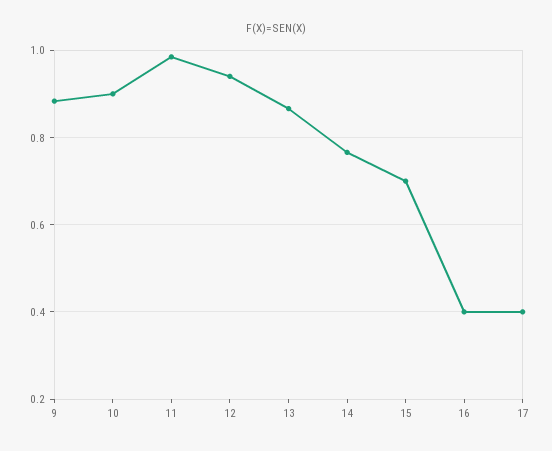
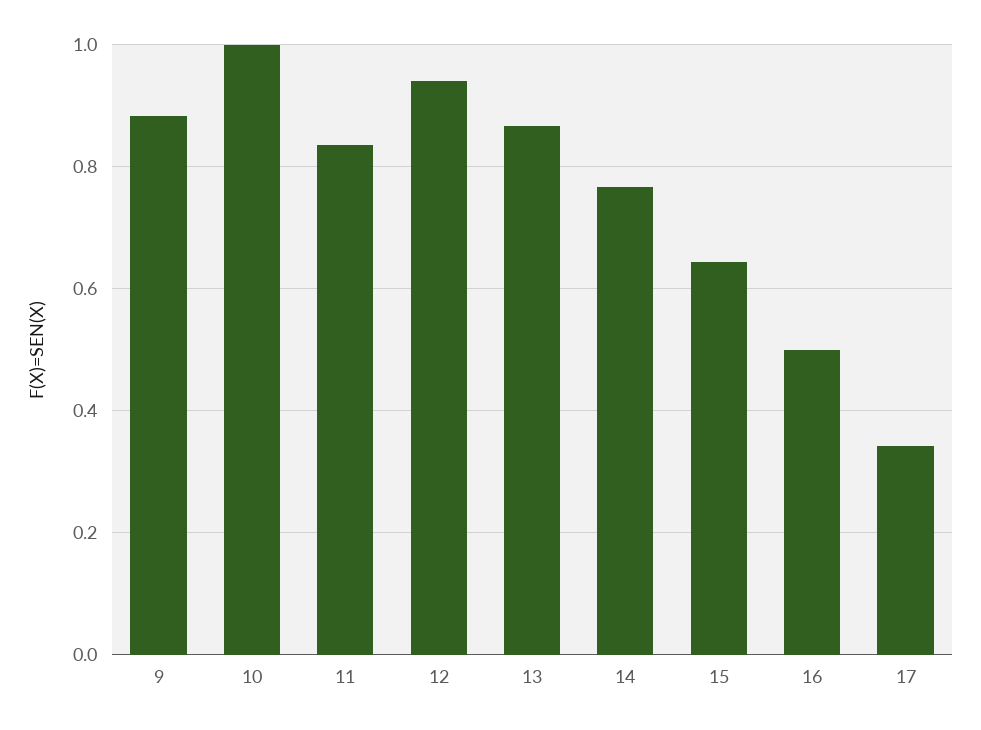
10: 0.9 -> 1
11: 0.98 -> 0.84
15: 0.7 -> 0.64
16: 0.4 -> 0.5
17: 0.4 -> 0.34

